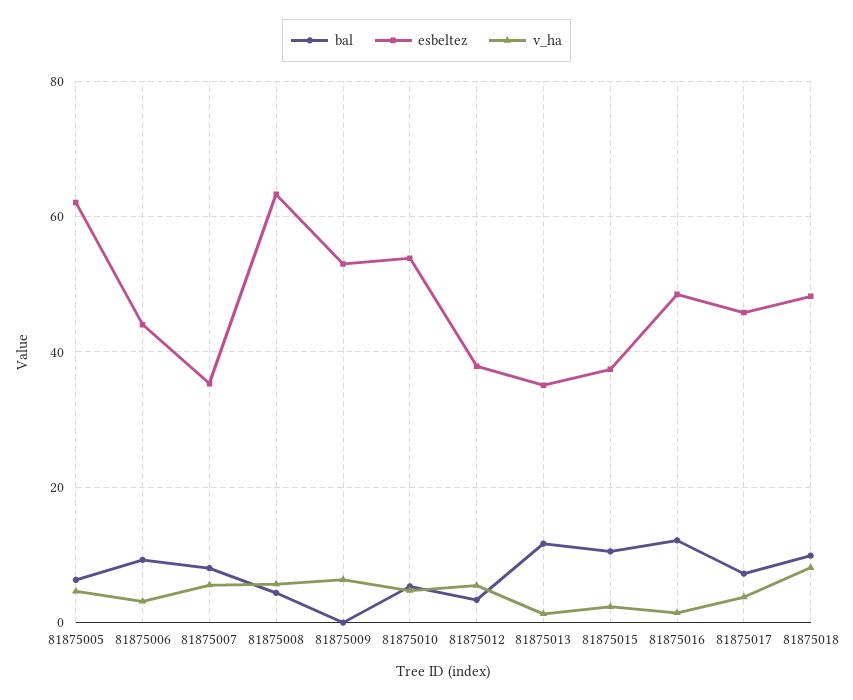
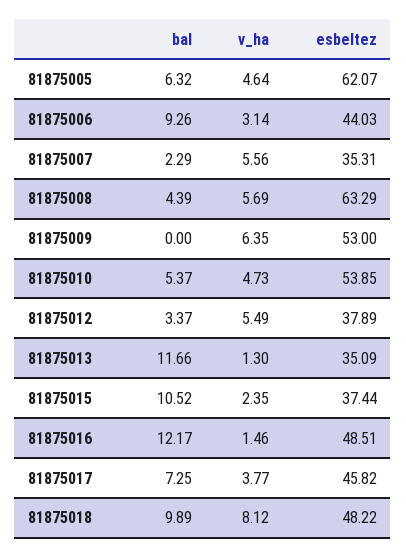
bal, 81875007: 8 -> 2.29

